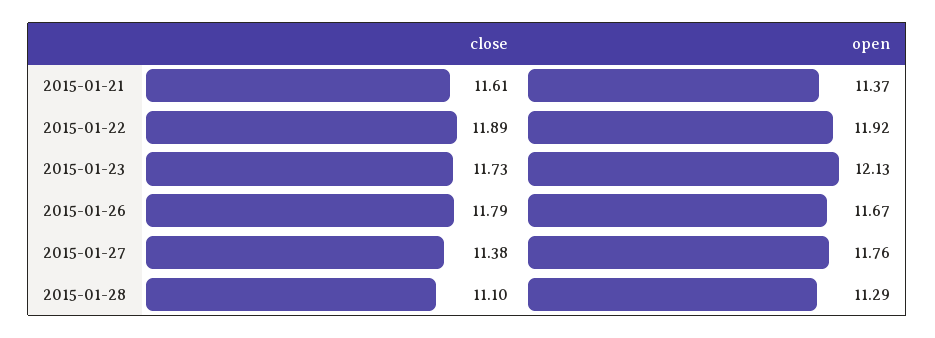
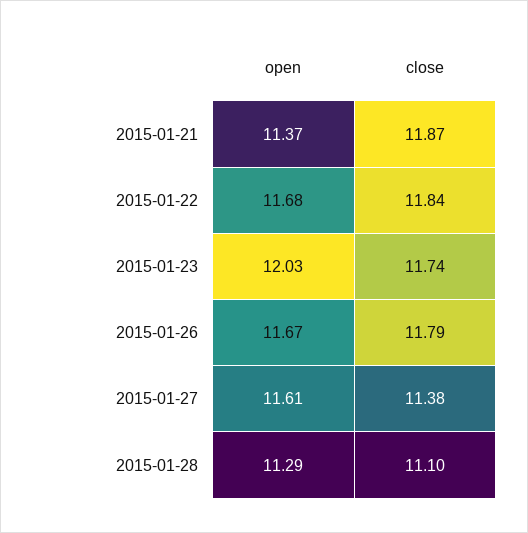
close, 2015-01-21: 11.61 -> 11.87
close, 2015-01-22: 11.89 -> 11.84
open, 2015-01-22: 11.92 -> 11.68
close, 2015-01-23: 11.73 -> 11.74
open, 2015-01-23: 12.13 -> 12.03
open, 2015-01-27: 11.76 -> 11.61

